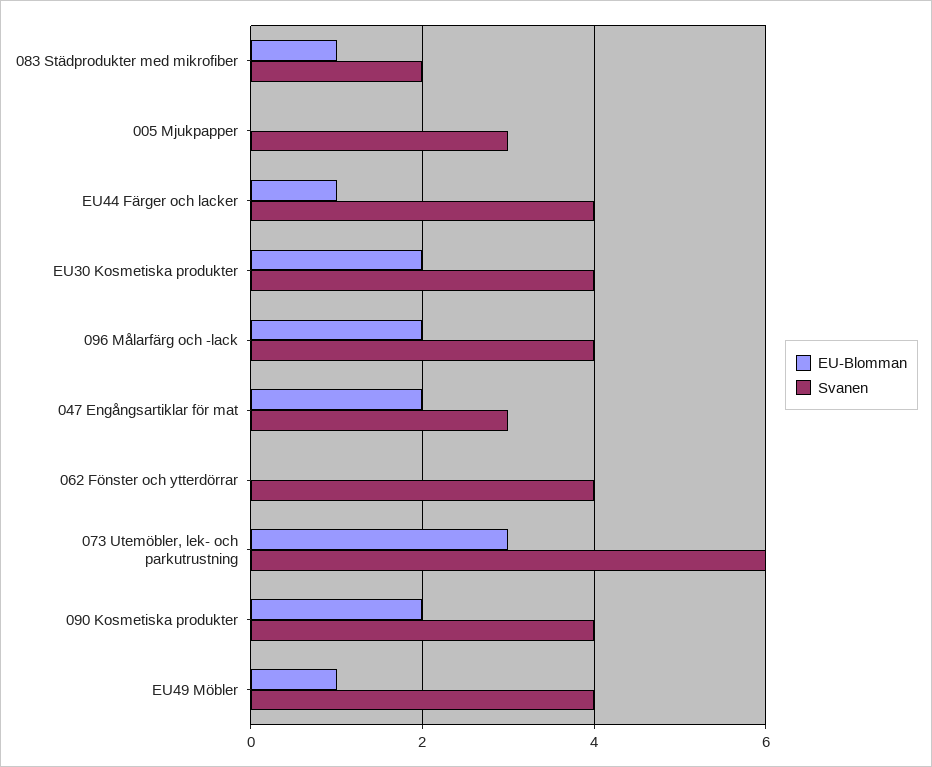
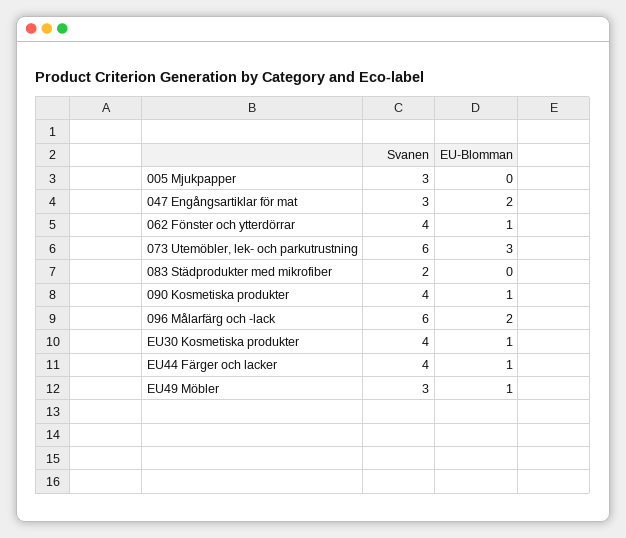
EU-Blomman, 083 Städprodukter med mikrofiber: 1 -> 0
EU-Blomman, EU30 Kosmetiska produkter: 2 -> 1
Svanen, 096 Målarfärg och -lack: 4 -> 6
EU-Blomman, 062 Fönster och ytterdörrar: 0 -> 1
EU-Blomman, 090 Kosmetiska produkter: 2 -> 1
Svanen, EU49 Möbler: 4 -> 3

